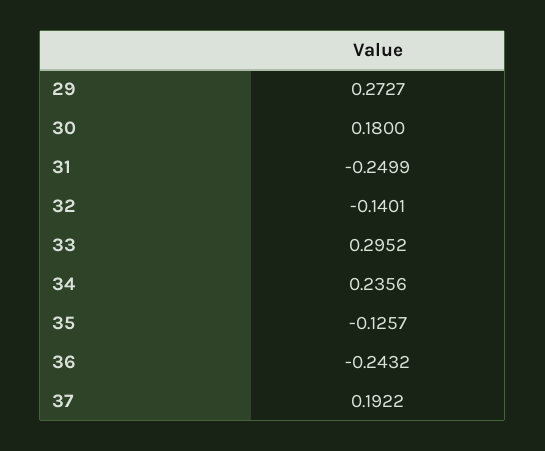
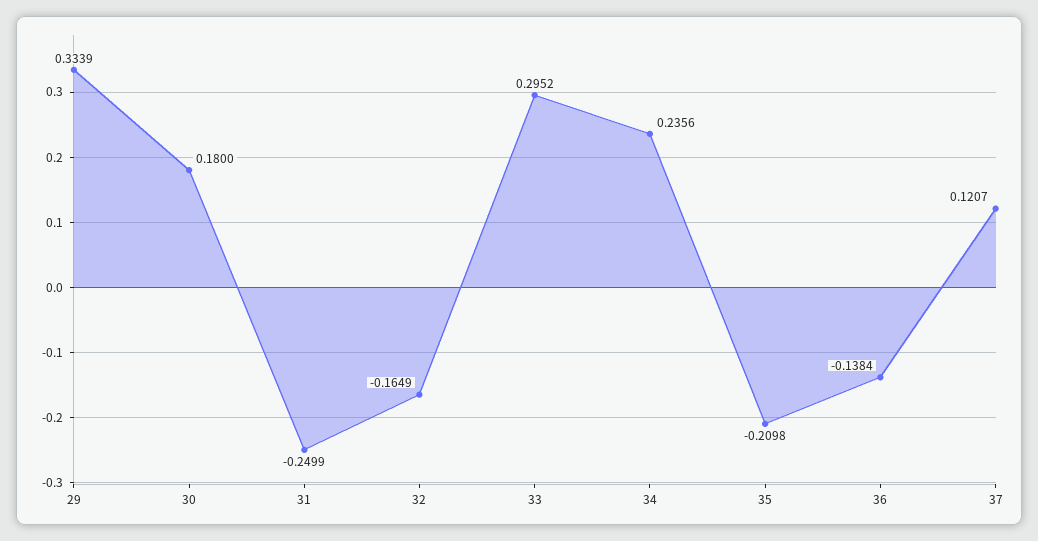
29: 0.2727 -> 0.3339
32: -0.1401 -> -0.1649
35: -0.1257 -> -0.2098
36: -0.2432 -> -0.1384
37: 0.1922 -> 0.1207

